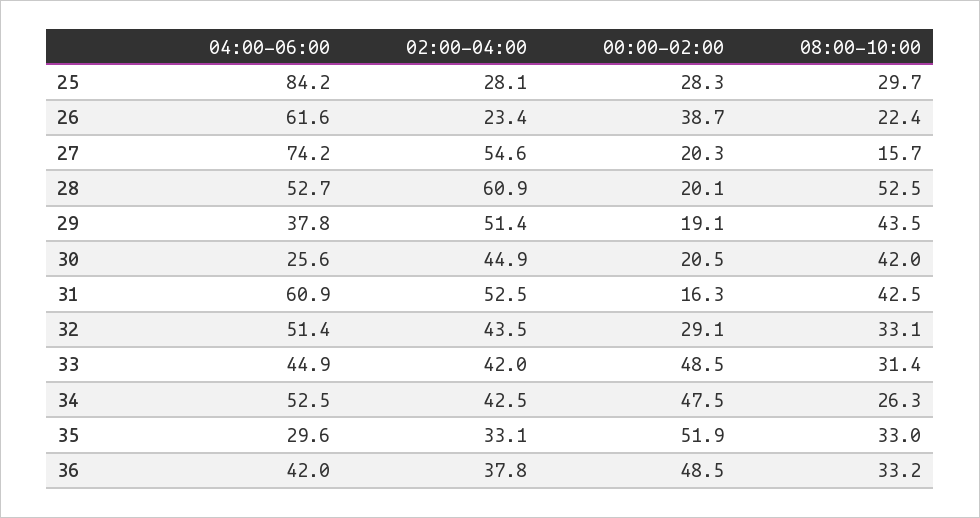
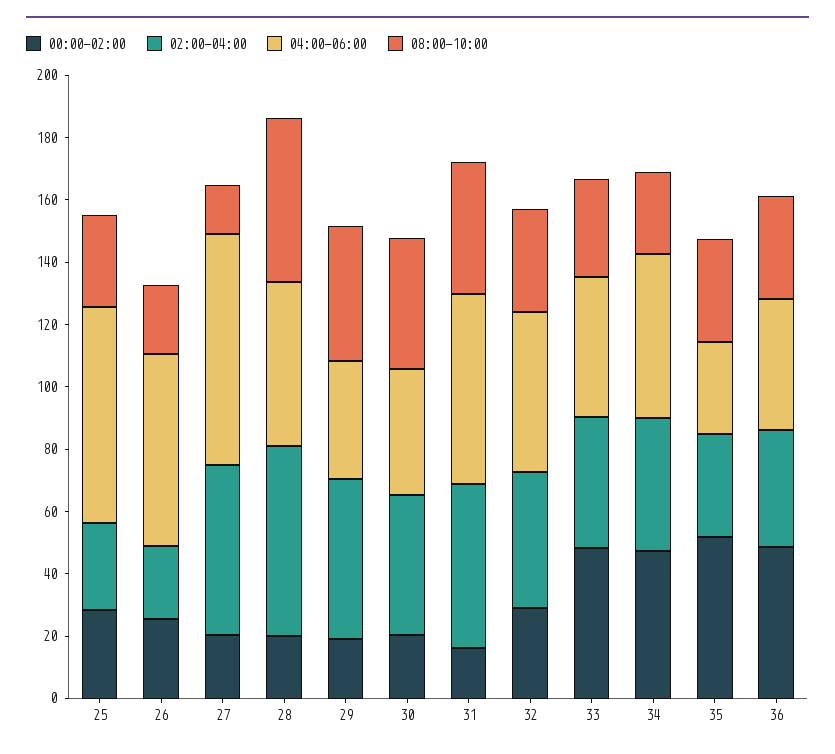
04:00-06:00, 25: 84.2 -> 70
00:00-02:00, 26: 38.7 -> 25
04:00-06:00, 30: 25.6 -> 40

